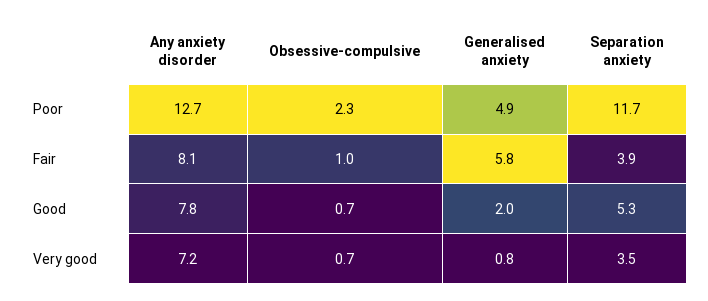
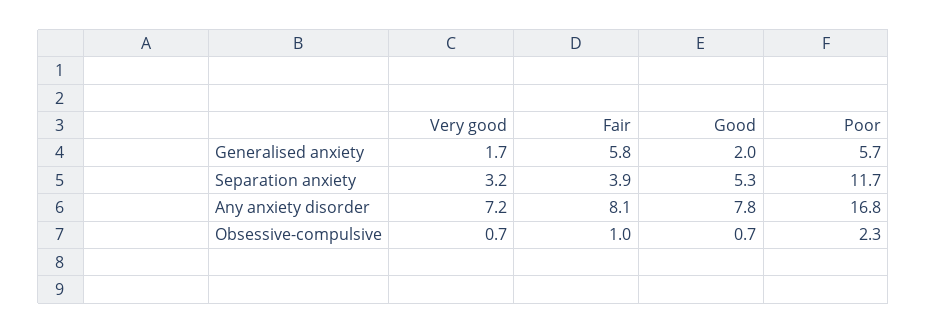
Any anxiety disorder, Poor: 12.7 -> 16.8
Generalised anxiety, Poor: 4.9 -> 5.7
Generalised anxiety, Very good: 0.8 -> 1.7
Separation anxiety, Very good: 3.5 -> 3.2

